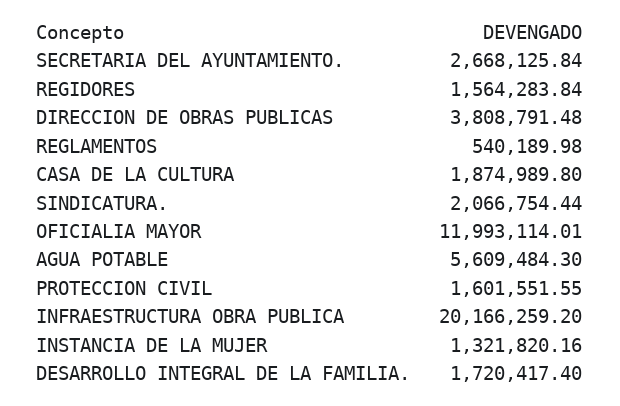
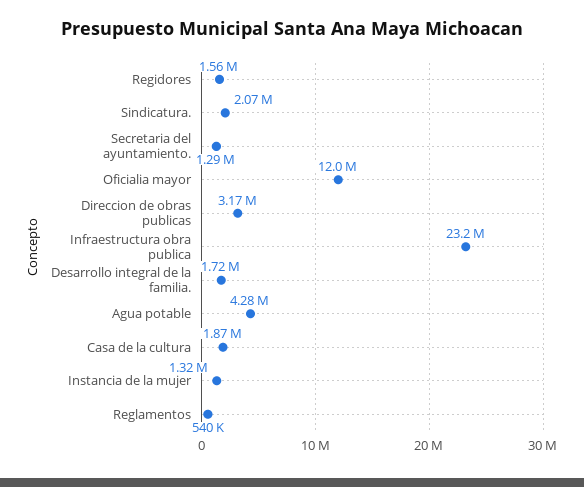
SECRETARIA DEL AYUNTAMIENTO.: 2668125.84 -> 1290000
DIRECCION DE OBRAS PUBLICAS: 3808791.48 -> 3170000
AGUA POTABLE: 5609484.3 -> 4280000
PROTECCION CIVIL: 1601551.55 -> none
INFRAESTRUCTURA OBRA PUBLICA: 20166259.2 -> 23200000

